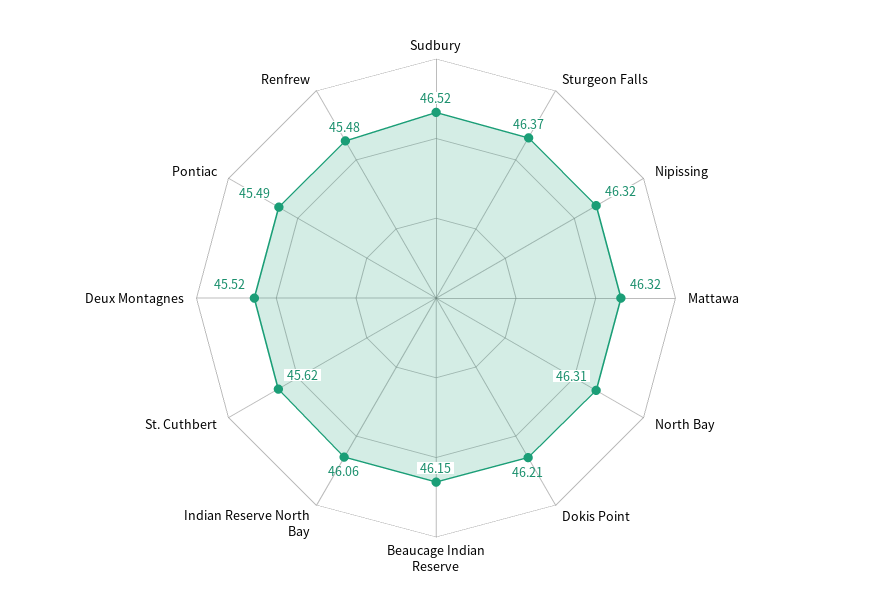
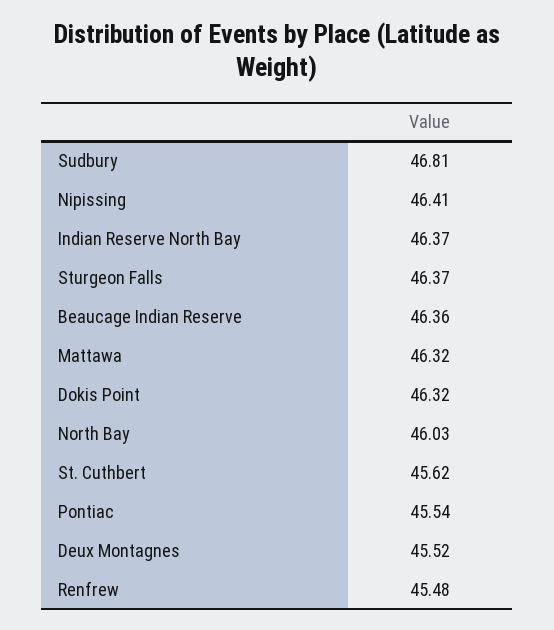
Sudbury: 46.52 -> 46.81
Nipissing: 46.32 -> 46.41
North Bay: 46.31 -> 46.03
Dokis Point: 46.21 -> 46.32
Beaucage Indian Reserve: 46.15 -> 46.36
Indian Reserve North Bay: 46.06 -> 46.37
Pontiac: 45.49 -> 45.54

